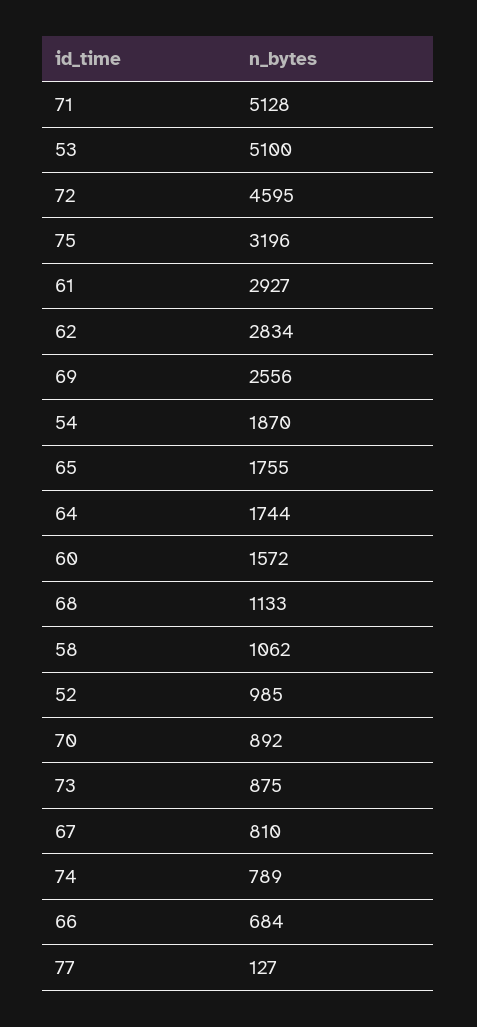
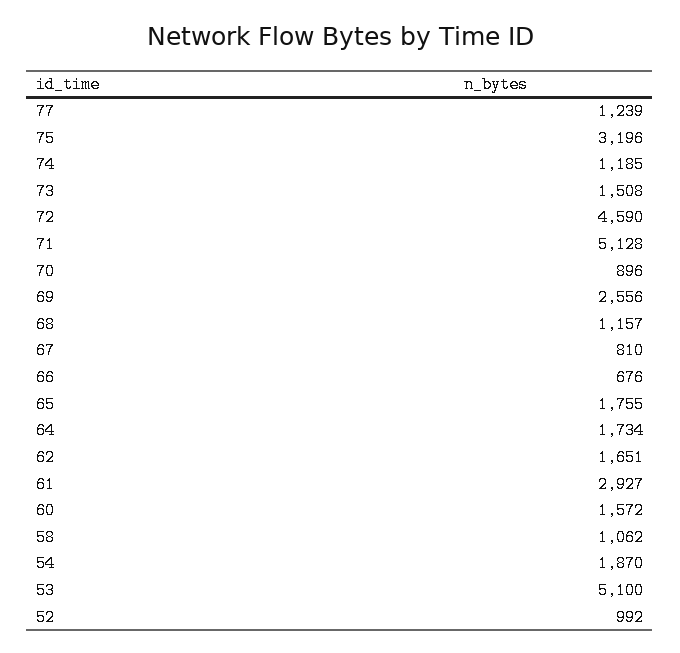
72: 4595 -> 4590
62: 2834 -> 1651
64: 1744 -> 1734
68: 1133 -> 1157
52: 985 -> 992
70: 892 -> 896
73: 875 -> 1508
74: 789 -> 1185
66: 684 -> 676
77: 127 -> 1239

